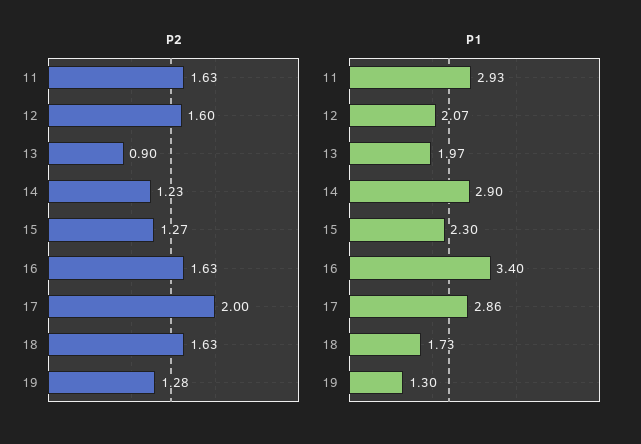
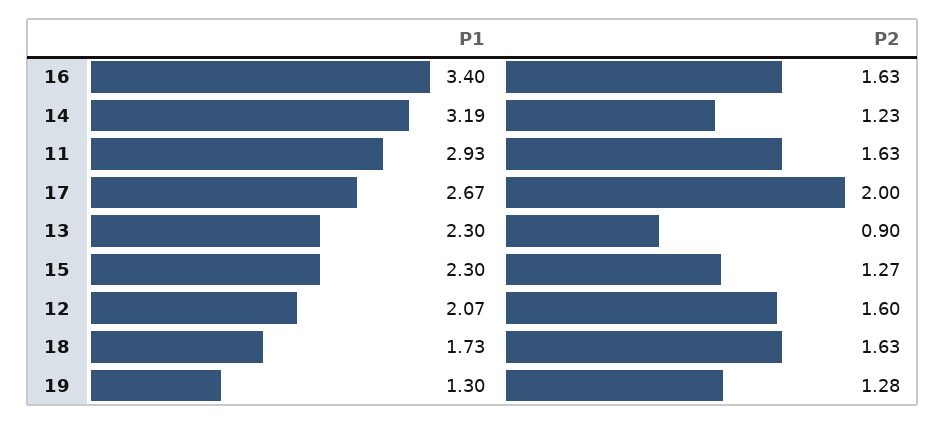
P1, 13: 1.97 -> 2.3
P1, 14: 2.9 -> 3.19
P1, 17: 2.86 -> 2.67

